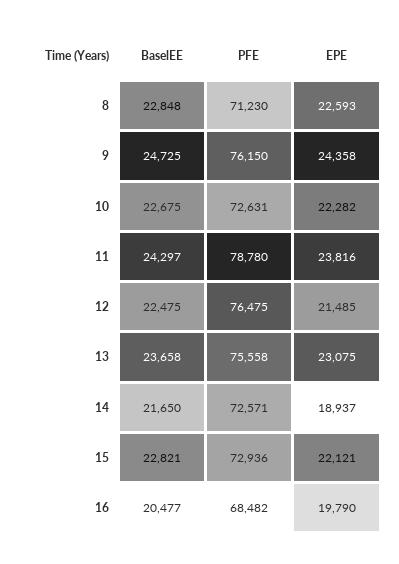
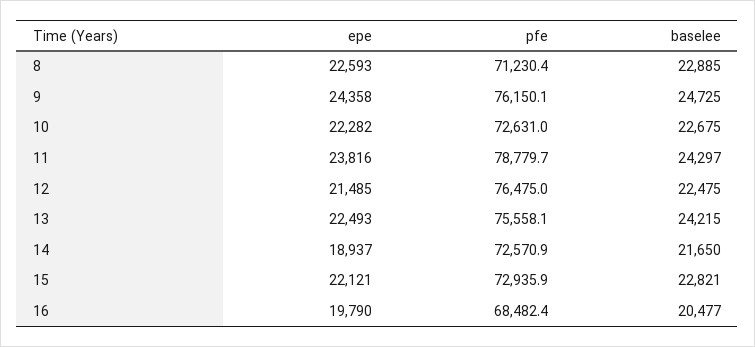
BaselEE, 8: 22848 -> 22885
BaselEE, 13: 23658 -> 24215
EPE, 13: 23075 -> 22493

